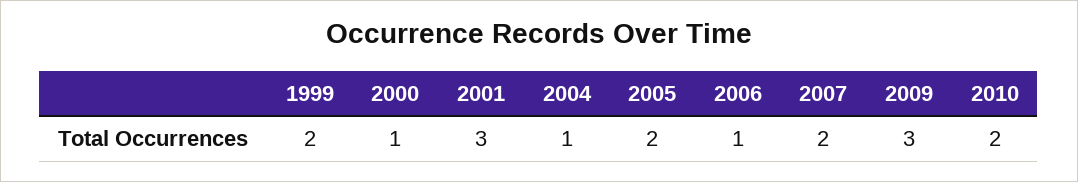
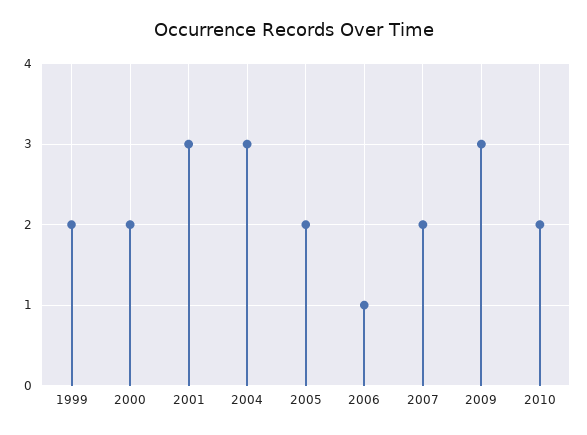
2000: 1 -> 2
2004: 1 -> 3

